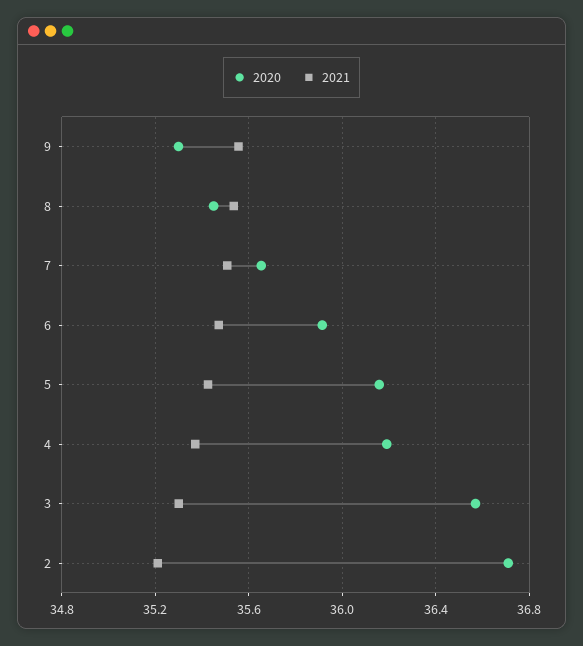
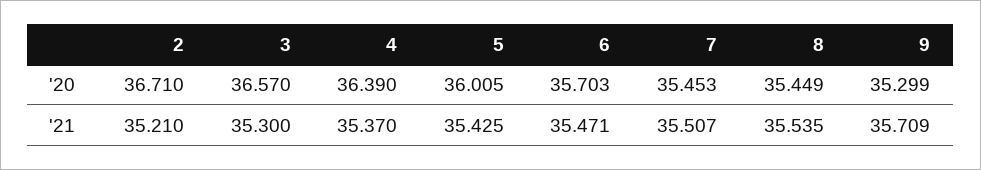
2021, 9: 35.55 -> 35.709
2020, 7: 35.65 -> 35.453
2020, 6: 35.9 -> 35.703
2020, 5: 36.15 -> 36.005
2020, 4: 36.2 -> 36.39

